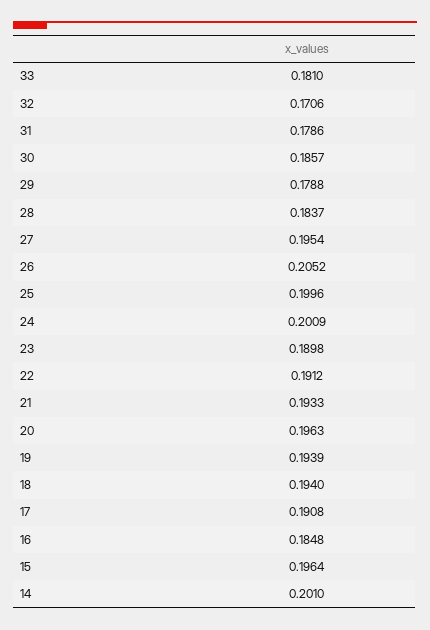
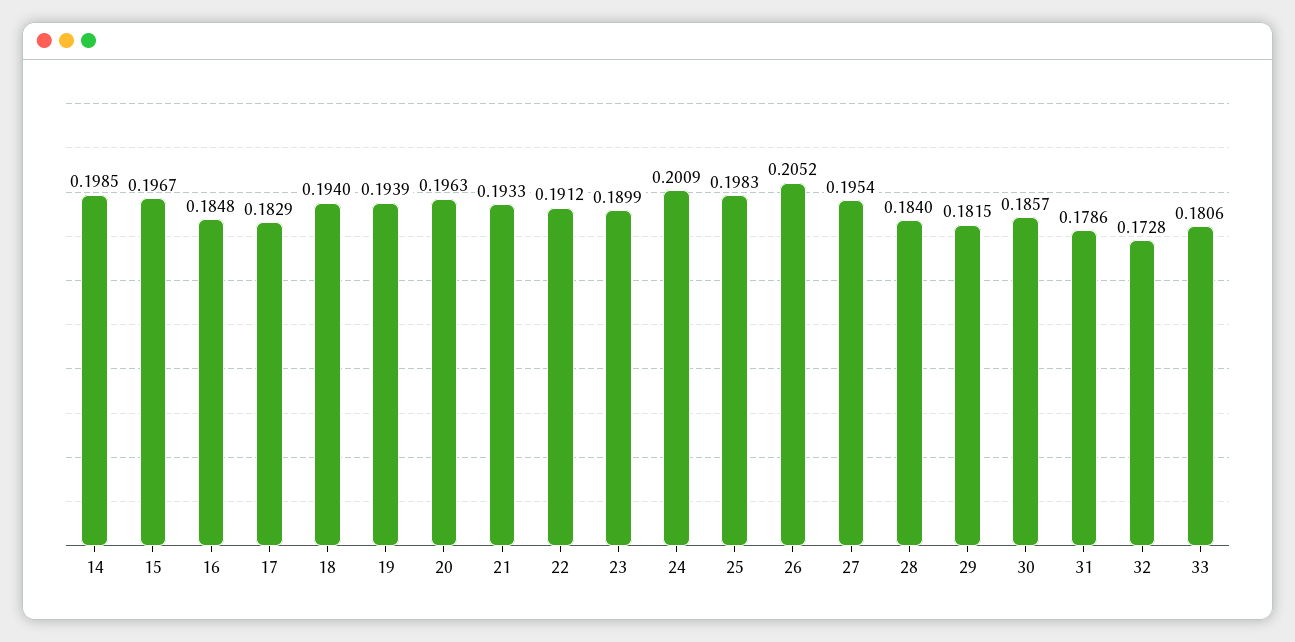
33: 0.181 -> 0.1806
32: 0.1706 -> 0.1728
29: 0.1788 -> 0.1815
28: 0.1837 -> 0.184
25: 0.1996 -> 0.1983
23: 0.1898 -> 0.1899
17: 0.1908 -> 0.1829
15: 0.1964 -> 0.1967
14: 0.201 -> 0.1985

